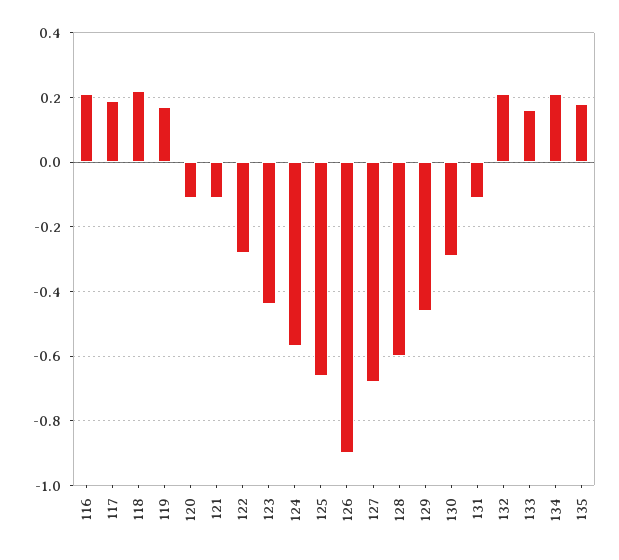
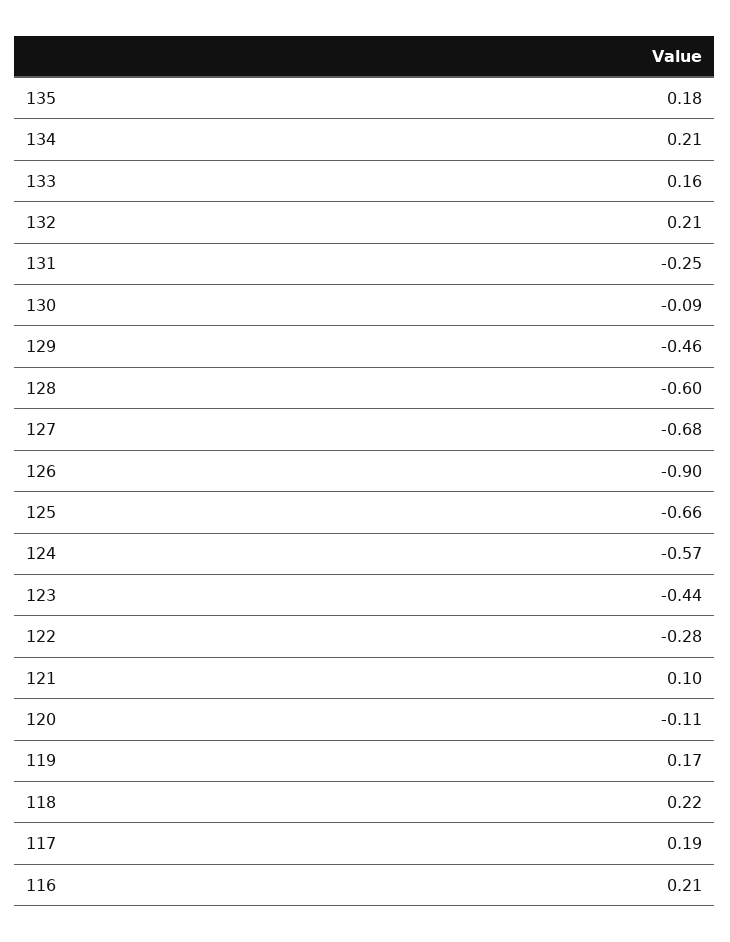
121: -0.1 -> 0.1
130: -0.3 -> -0.09
131: -0.1 -> -0.25

